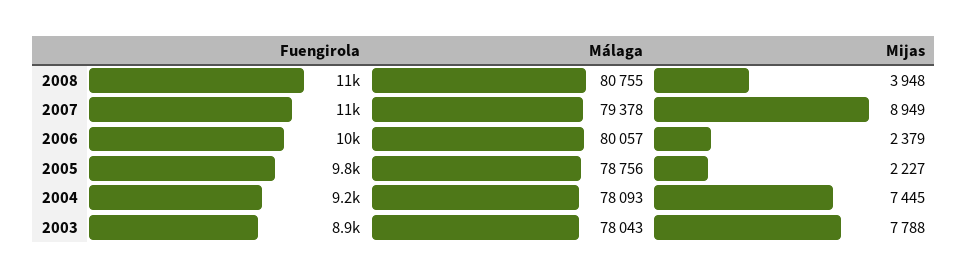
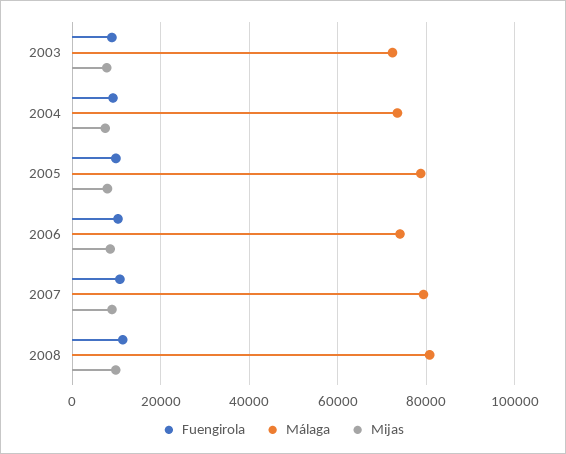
Mijas, 2008: 3948 -> 10000
Málaga, 2006: 80057 -> 74000
Mijas, 2006: 2379 -> 8000
Mijas, 2005: 2227 -> 8000
Málaga, 2004: 78093 -> 74000
Málaga, 2003: 78043 -> 72000

